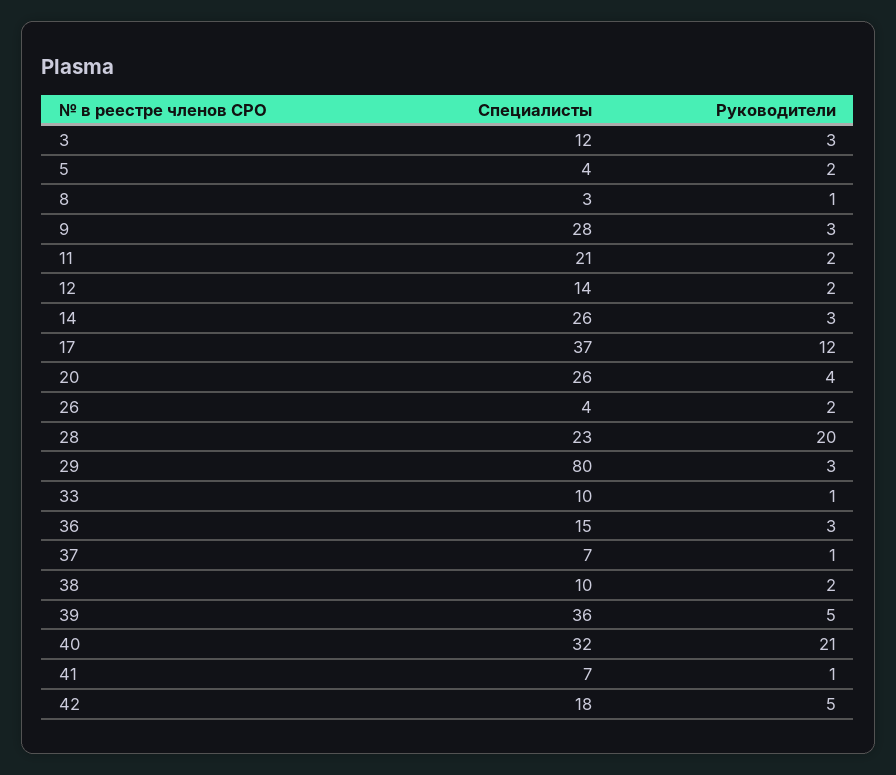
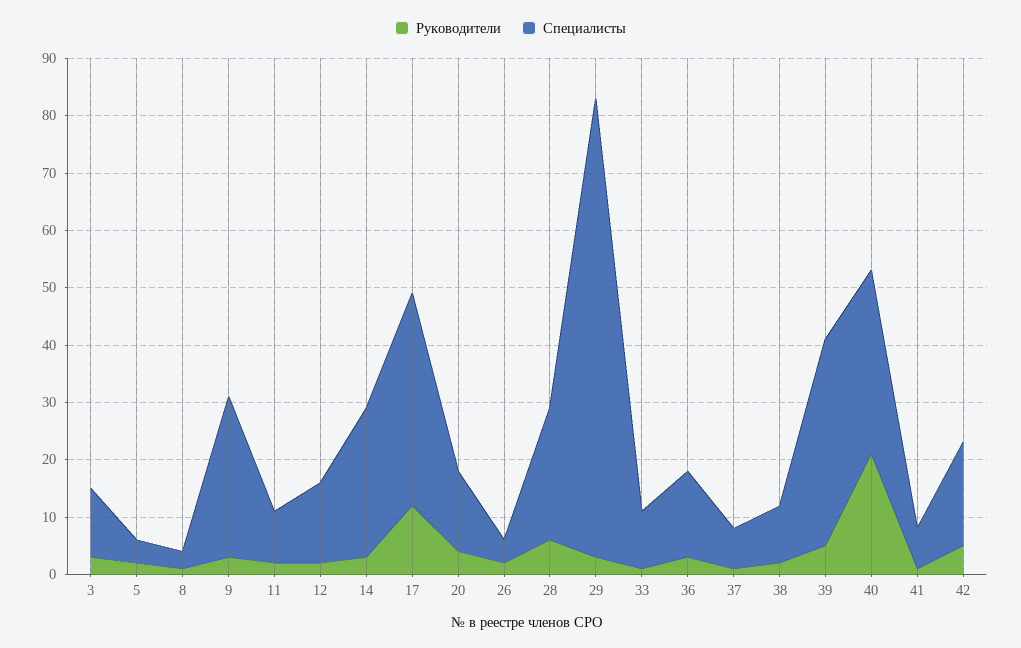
Специалисты, 11: 21 -> 10
Специалисты, 20: 26 -> 15
Руководители, 28: 20 -> 5

